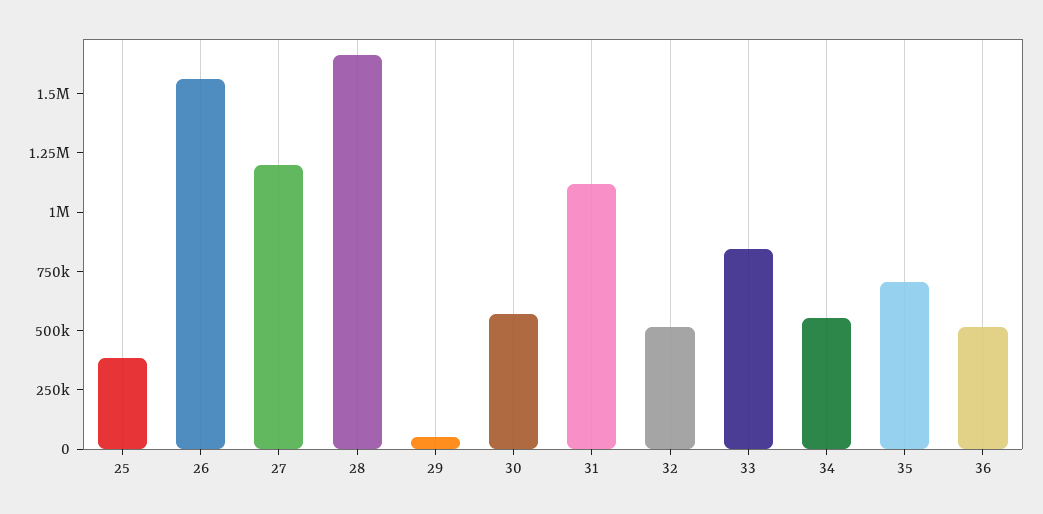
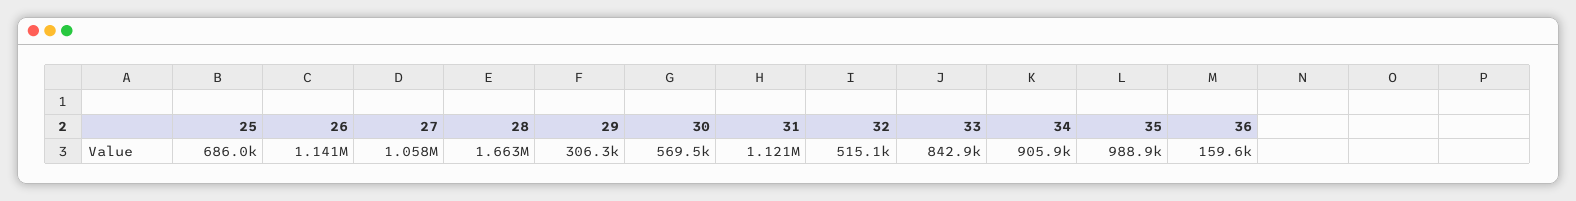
25: 400000 -> 686000
26: 1550000 -> 1141000
27: 1200000 -> 1058000
29: 50000 -> 306300
34: 550000 -> 905900
35: 700000 -> 988900
36: 500000 -> 159600

